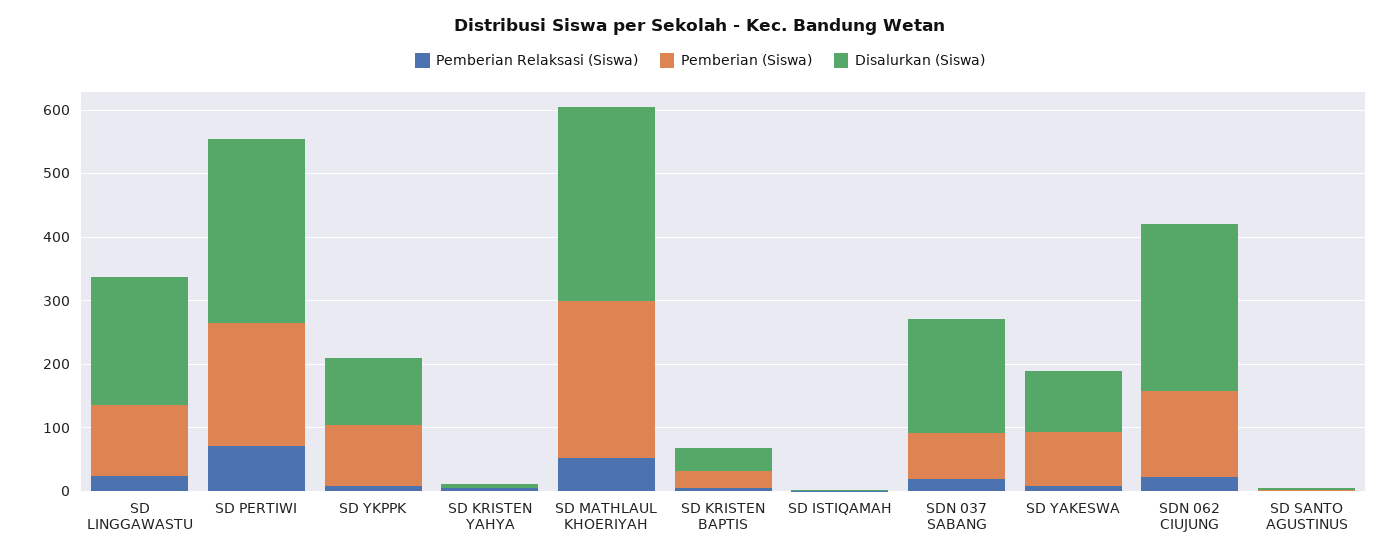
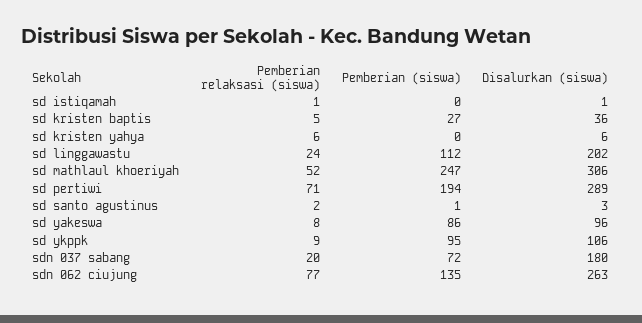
Pemberian Relaksasi (Siswa), SDN 062 CIUJUNG: 20 -> 77

